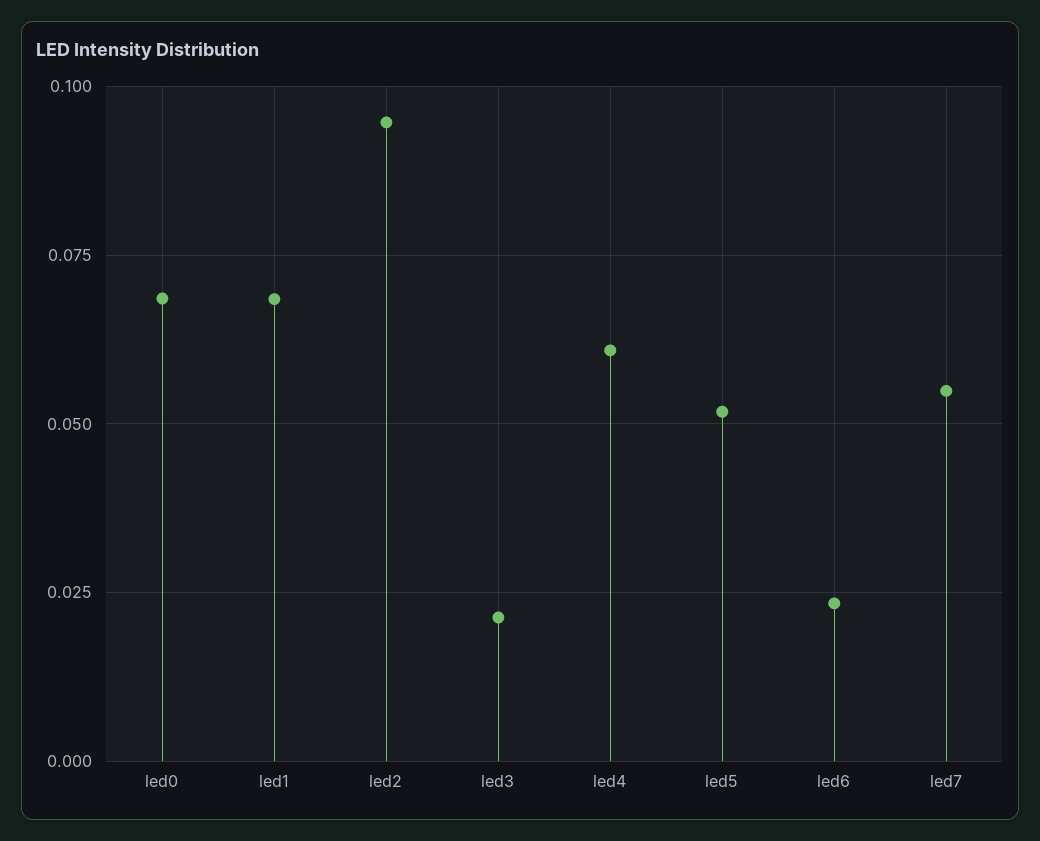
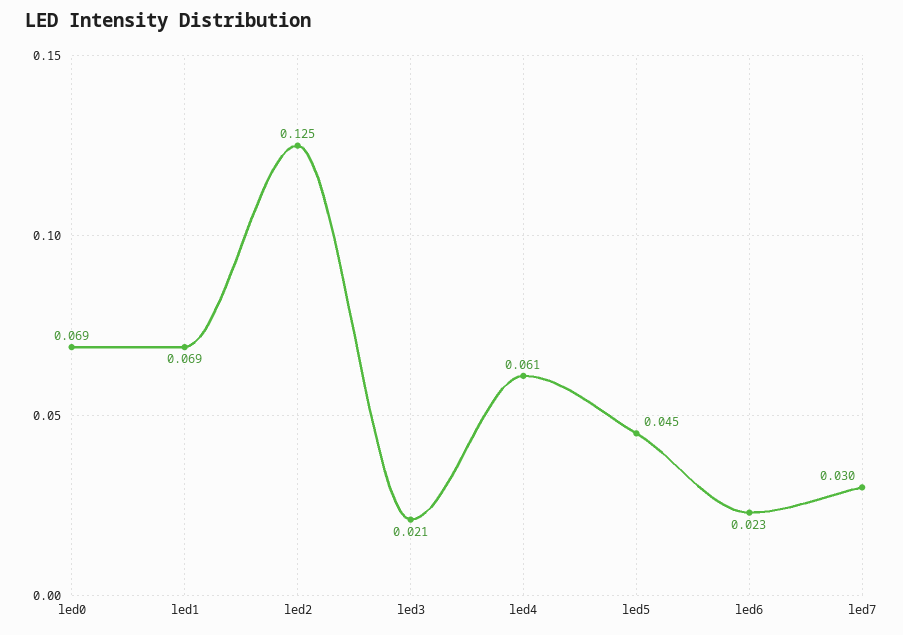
led2: 0.095 -> 0.125
led5: 0.0525 -> 0.045
led7: 0.055 -> 0.03

